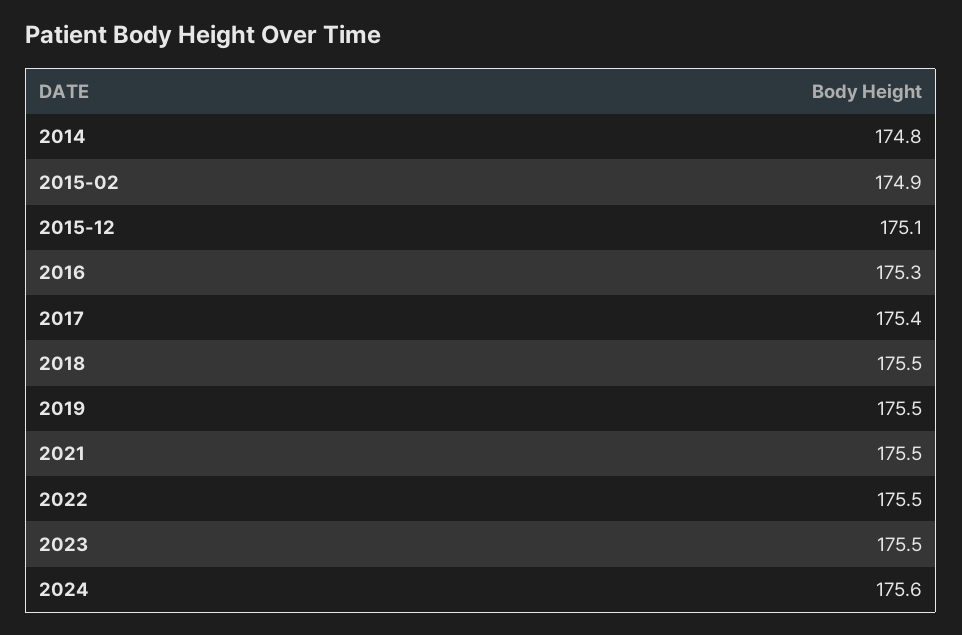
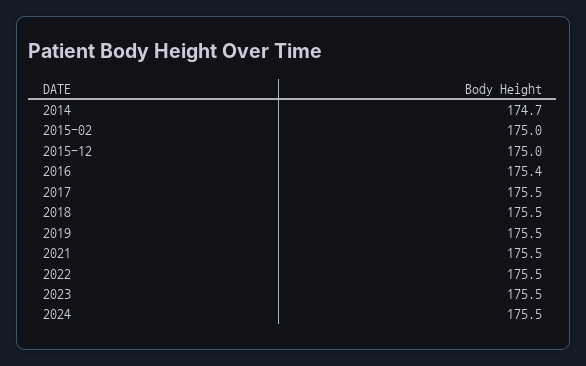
2014: 174.8 -> 174.7
2015-02: 174.9 -> 175
2015-12: 175.1 -> 175
2016: 175.3 -> 175.4
2017: 175.4 -> 175.5
2024: 175.6 -> 175.5

